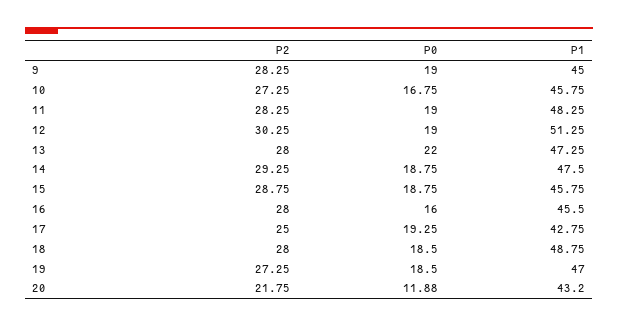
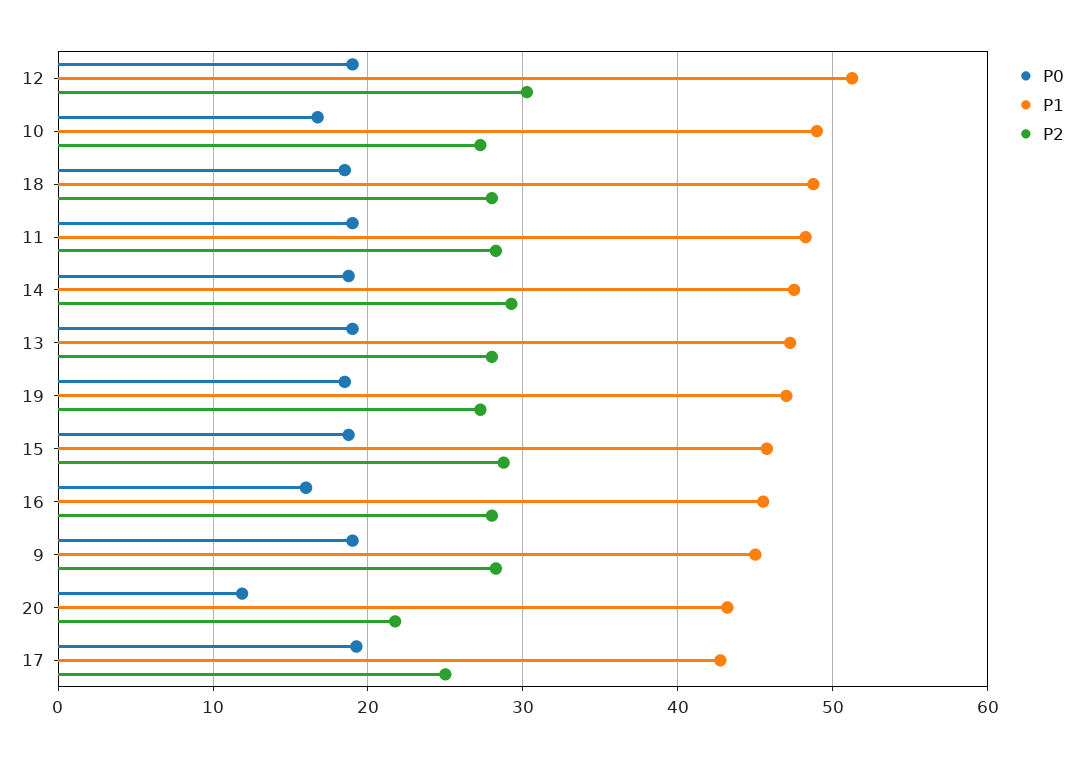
P1, 10: 45.75 -> 49
P0, 13: 22 -> 19

